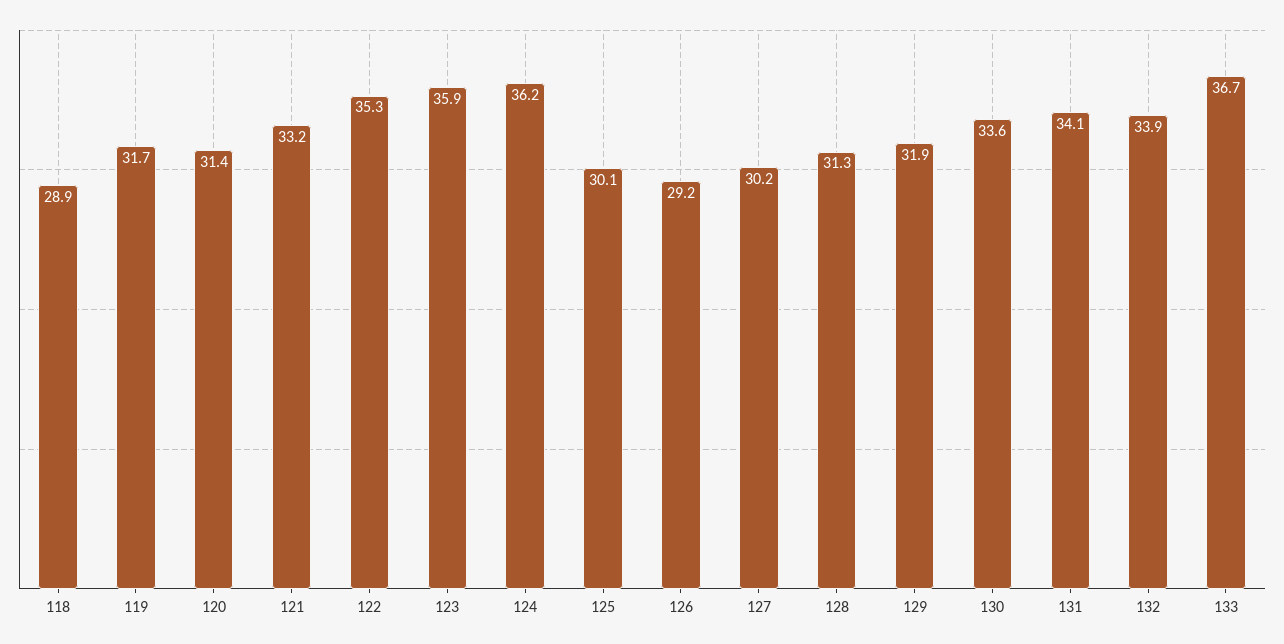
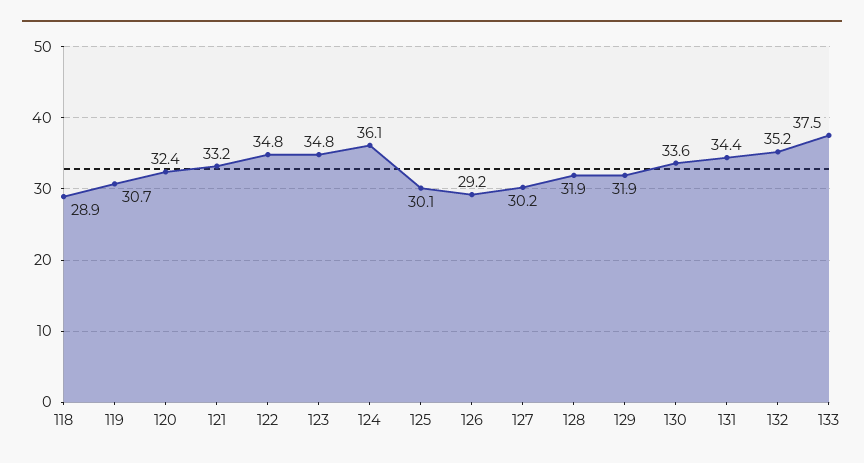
119: 31.7 -> 30.7
120: 31.4 -> 32.4
122: 35.3 -> 34.8
123: 35.9 -> 34.8
124: 36.2 -> 36.1
128: 31.3 -> 31.9
131: 34.1 -> 34.4
132: 33.9 -> 35.2
133: 36.7 -> 37.5

